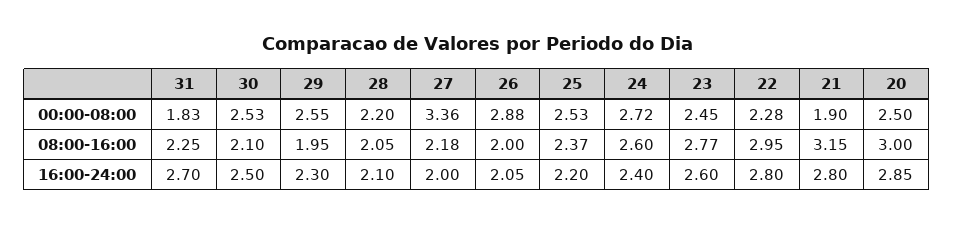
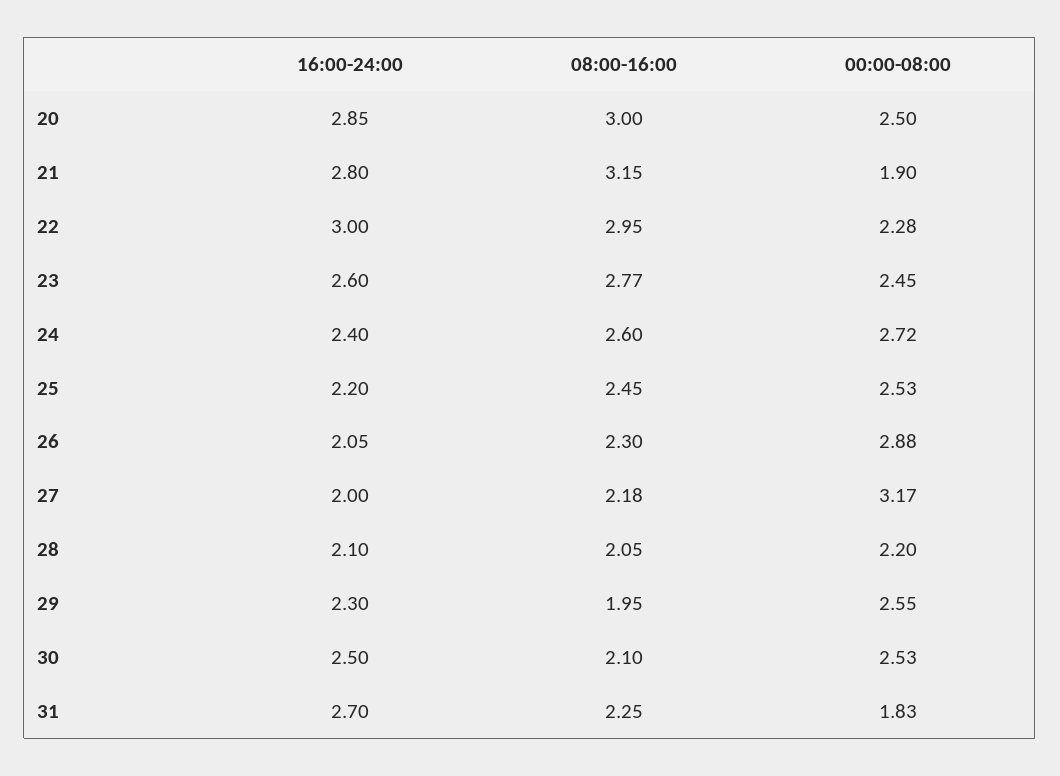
27, 00:00-08:00: 3.36 -> 3.17
26, 08:00-16:00: 2 -> 2.3
25, 08:00-16:00: 2.37 -> 2.45
22, 16:00-24:00: 2.8 -> 3

